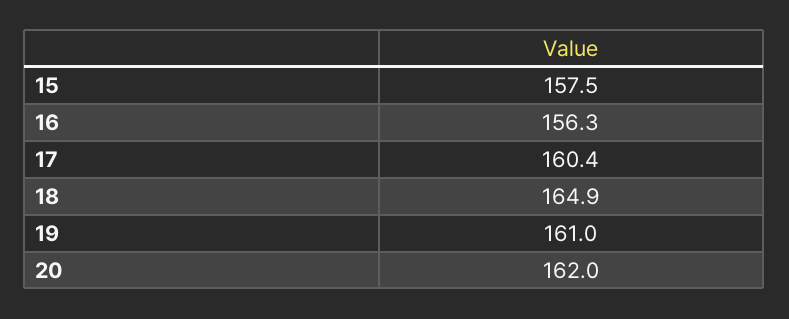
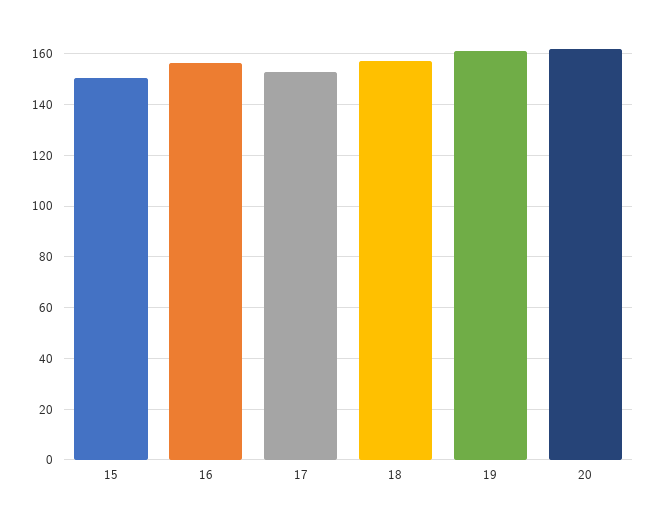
15: 157.5 -> 150
17: 160.4 -> 152.5
18: 164.9 -> 157.5

